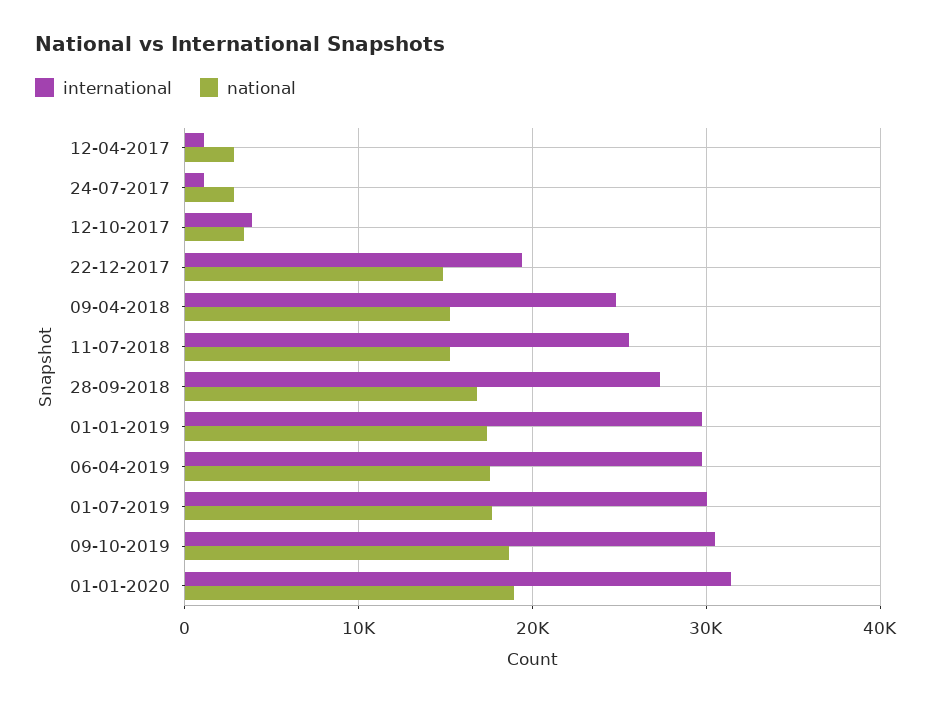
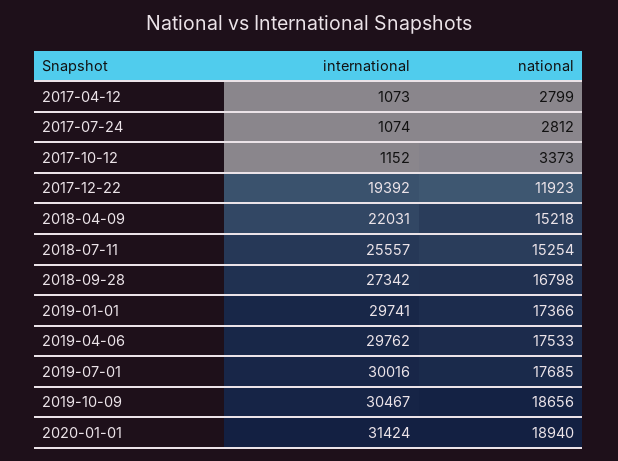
international, 12-10-2017: 4000 -> 1152
national, 22-12-2017: 15000 -> 11923
international, 09-04-2018: 25000 -> 22031

